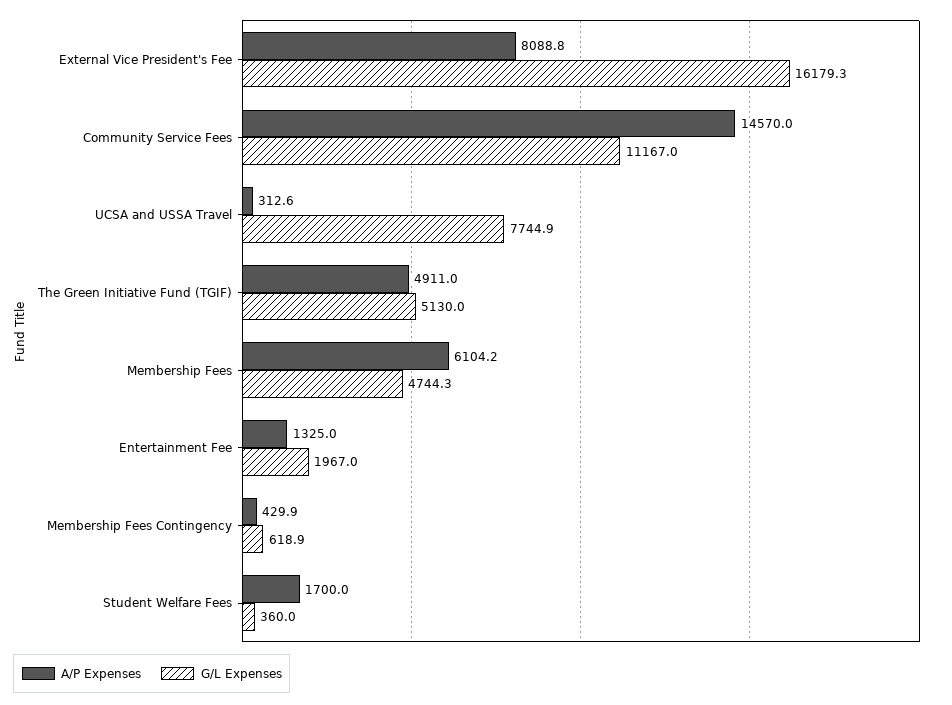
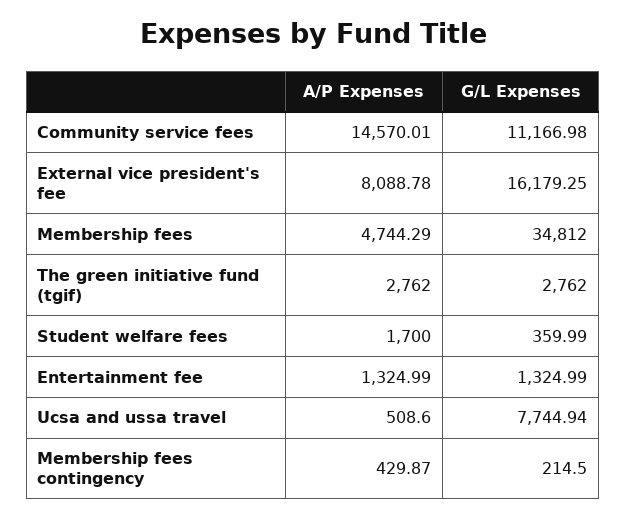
A/P Expenses, UCSA and USSA Travel: 312.6 -> 508.6
A/P Expenses, The Green Initiative Fund (TGIF): 4911 -> 2762
G/L Expenses, The Green Initiative Fund (TGIF): 5130 -> 2762
A/P Expenses, Membership Fees: 6104.2 -> 4744.29
G/L Expenses, Membership Fees: 4744.3 -> 34812
G/L Expenses, Entertainment Fee: 1967 -> 1324.99
G/L Expenses, Membership Fees Contingency: 618.9 -> 214.5

